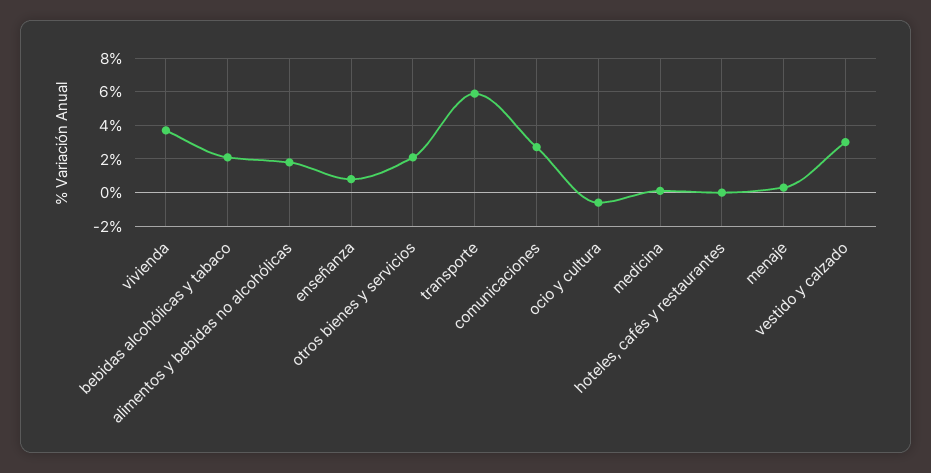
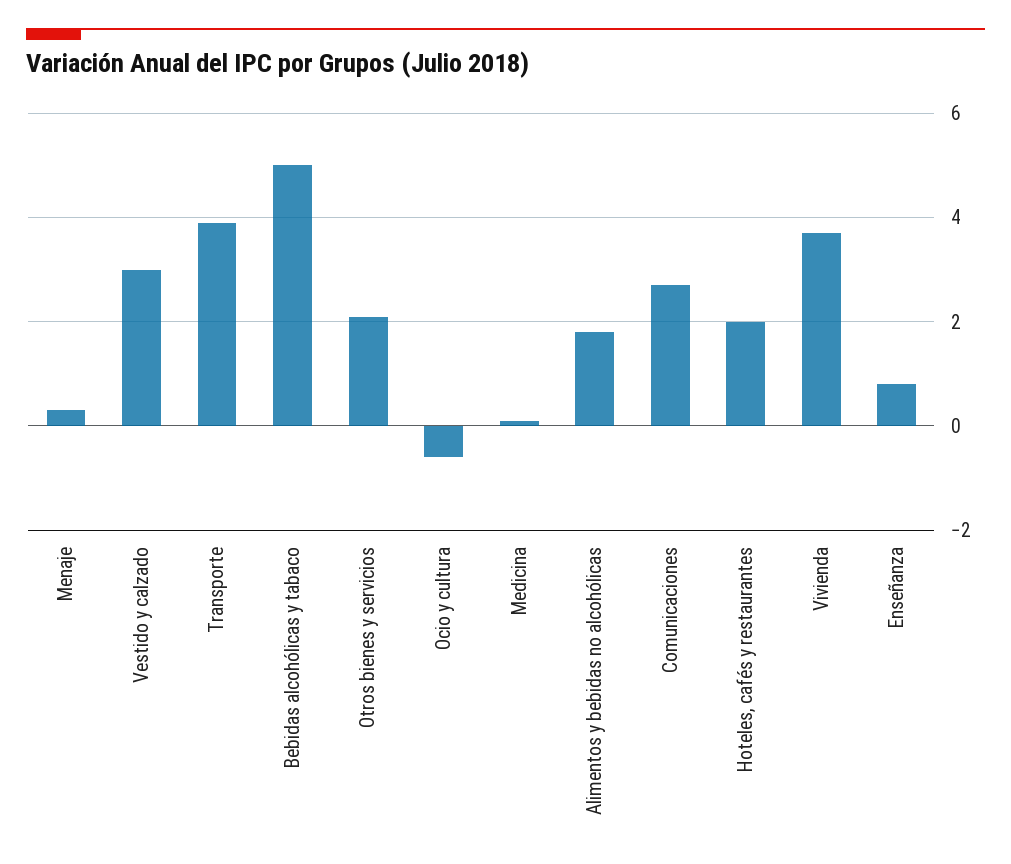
bebidas alcohólicas y tabaco: 2 -> 5
transporte: 6 -> 4
hoteles, cafés y restaurantes: 0 -> 2

